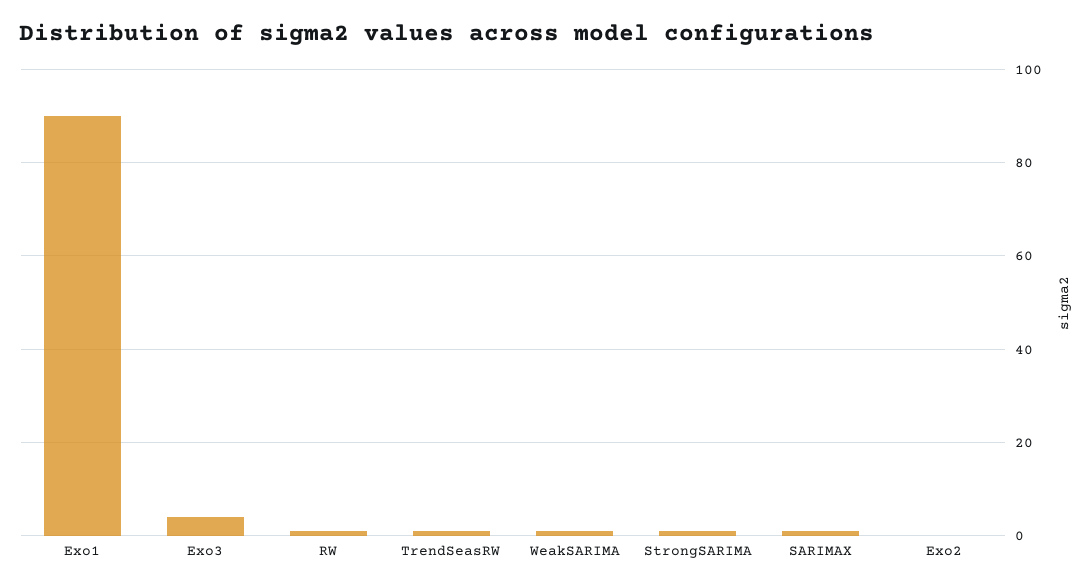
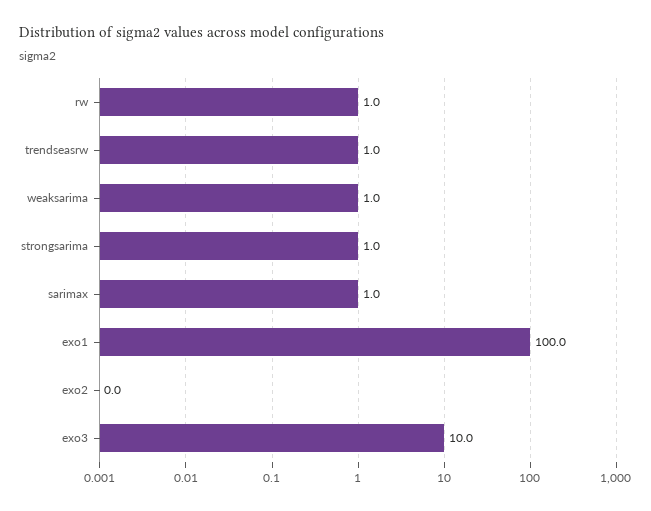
Exo1: 90 -> 100
Exo3: 4 -> 10

